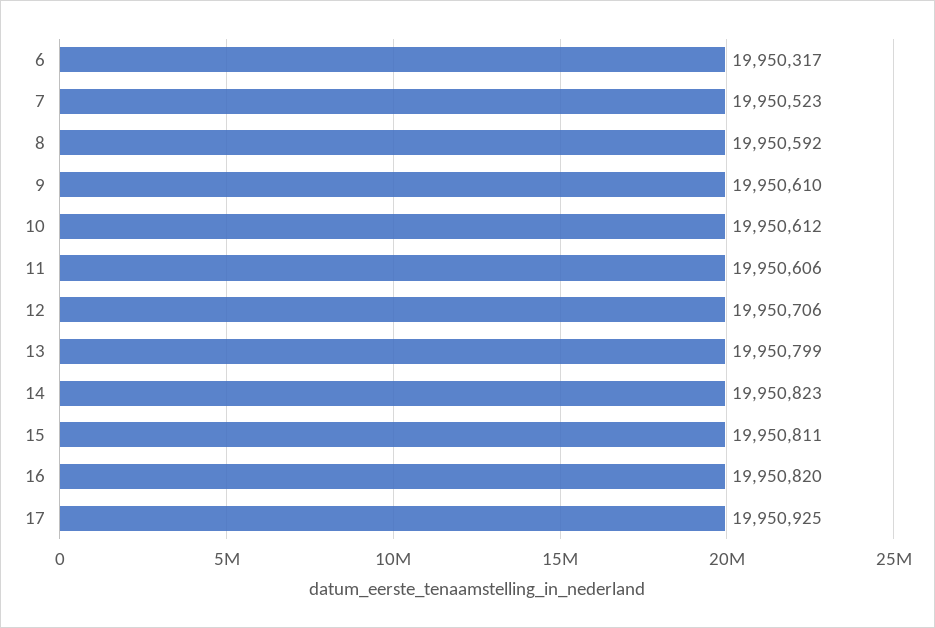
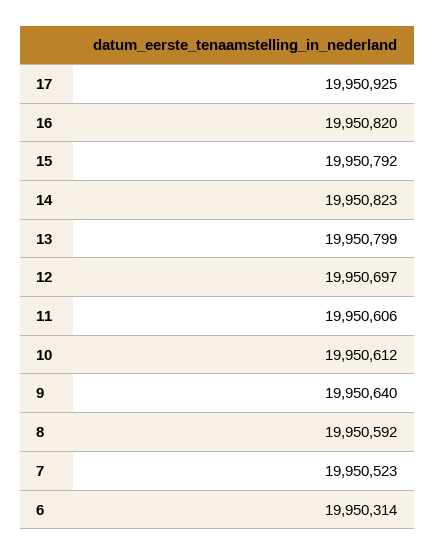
6: 19950317 -> 19950314
9: 19950610 -> 19950640
12: 19950706 -> 19950697
15: 19950811 -> 19950792

